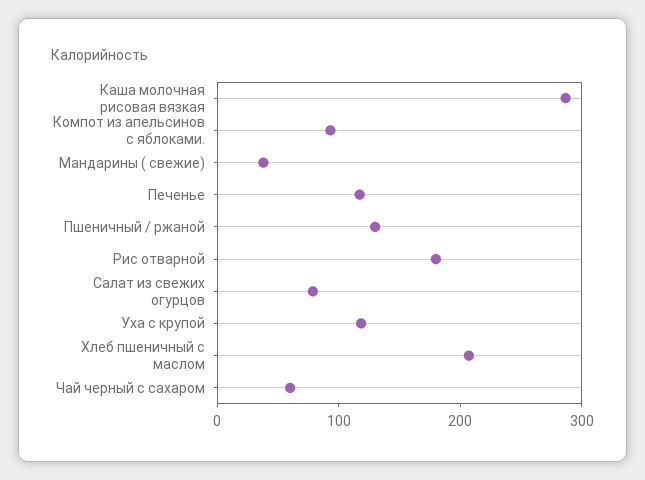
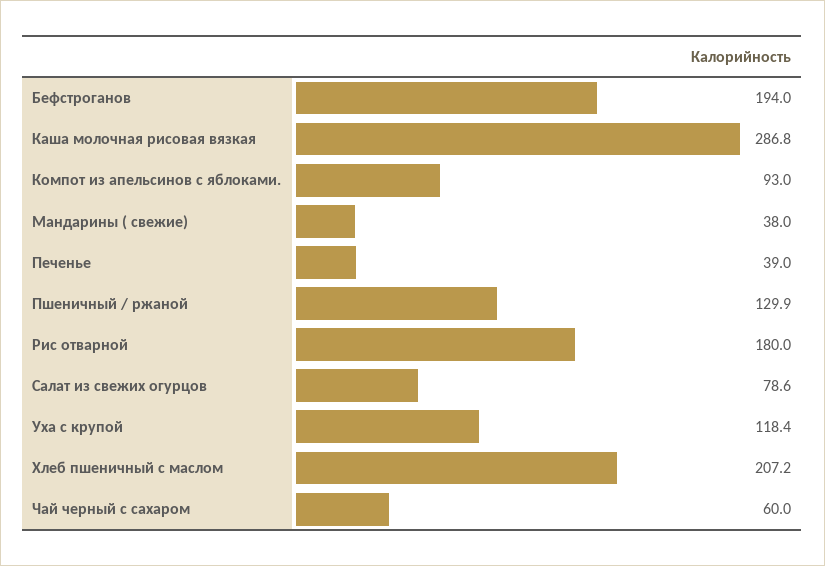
Печенье: 120 -> 39
Бефстроганов: none -> 194

